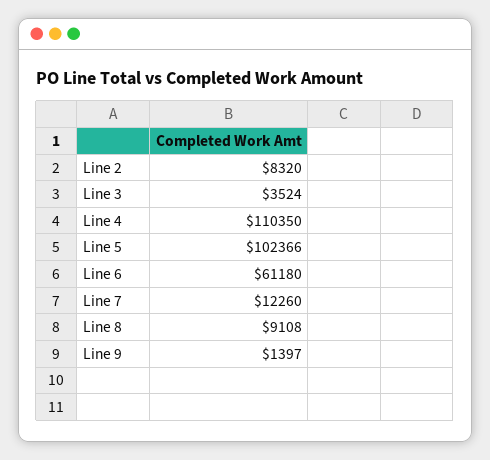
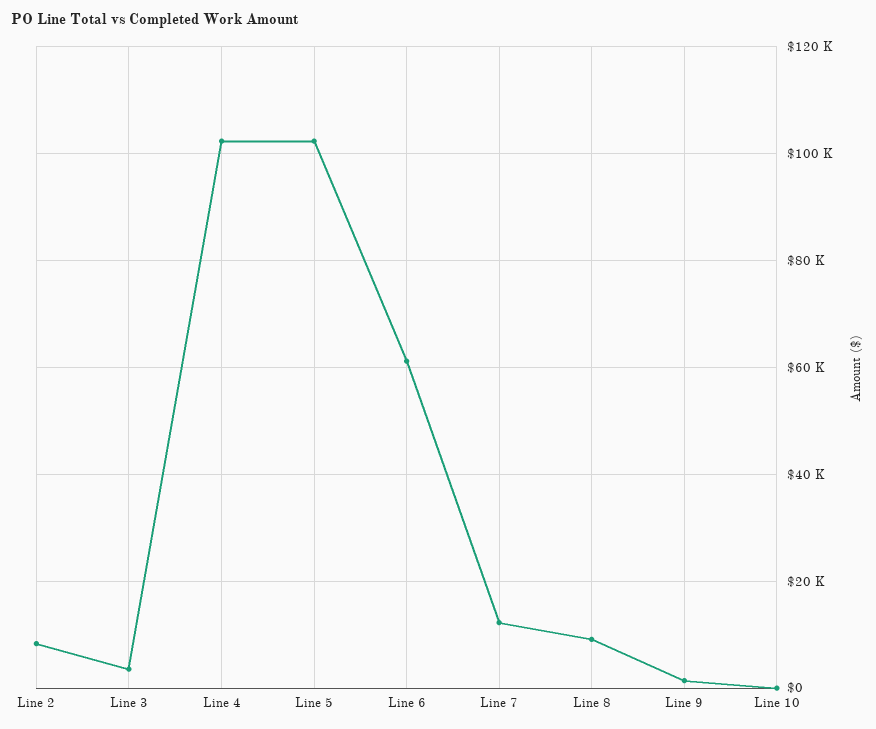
Line 4: 110350 -> 102000
Line 10: none -> 0

